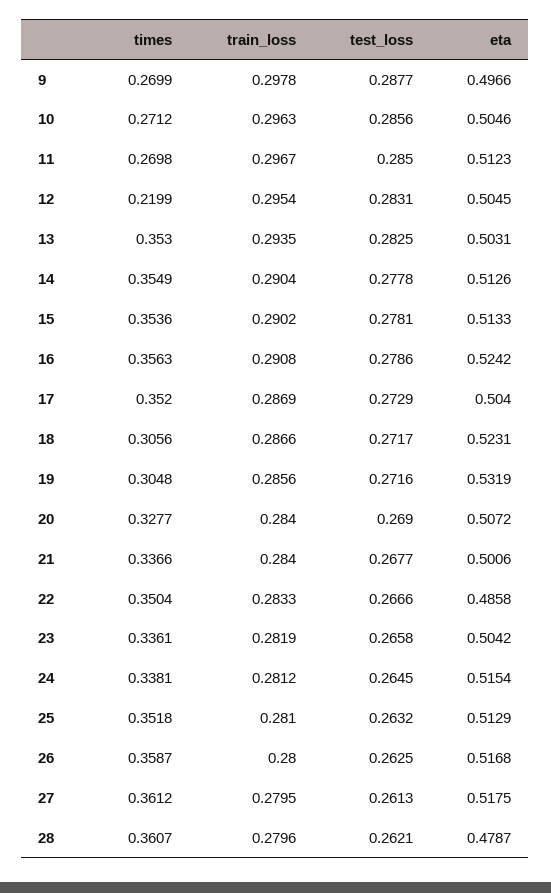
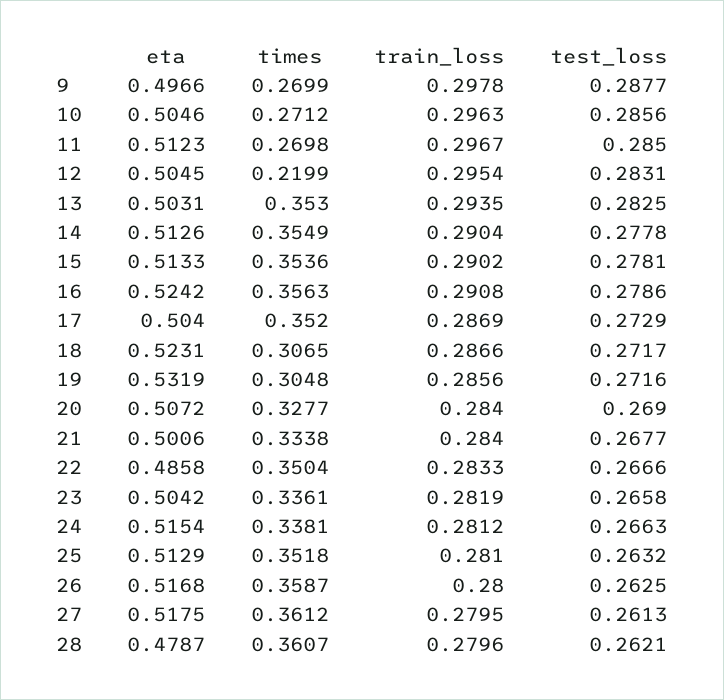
times, 18: 0.3056 -> 0.3065
times, 21: 0.3366 -> 0.3338
test_loss, 24: 0.2645 -> 0.2663

